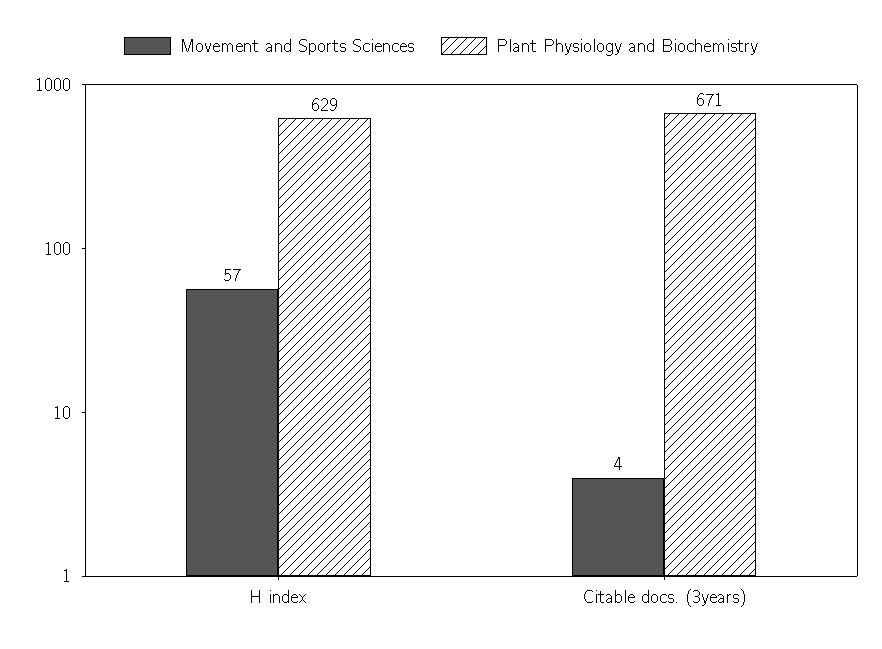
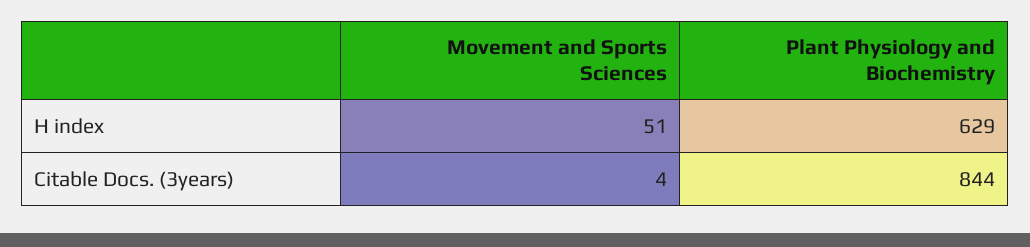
Movement and Sports Sciences, H index: 57 -> 51
Plant Physiology and Biochemistry, Citable docs. (3years): 671 -> 844

